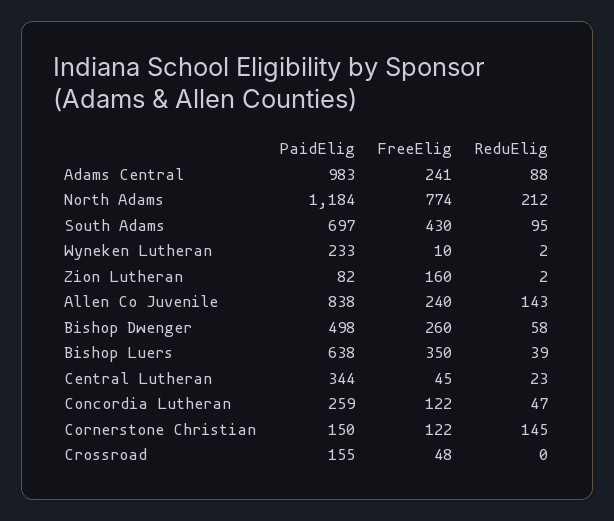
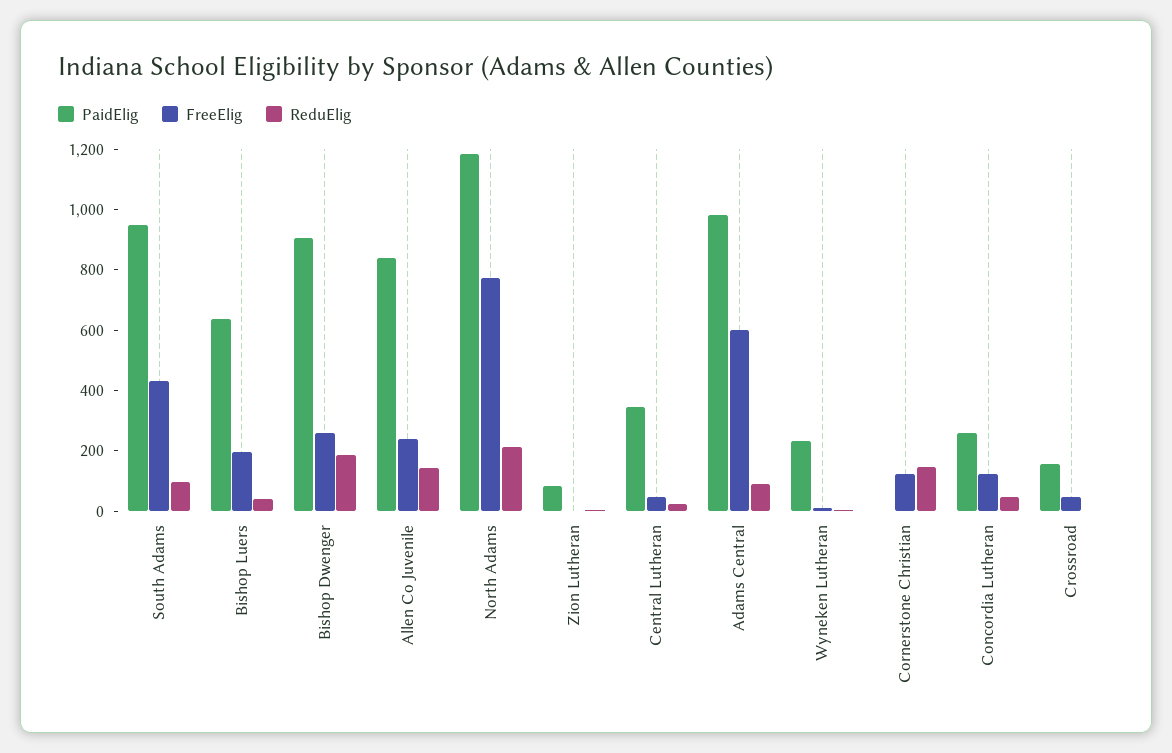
FreeElig, Adams Central: 241 -> 600
PaidElig, South Adams: 697 -> 950
FreeElig, Zion Lutheran: 160 -> 0
PaidElig, Bishop Dwenger: 498 -> 900
ReduElig, Bishop Dwenger: 58 -> 200
FreeElig, Bishop Luers: 350 -> 200
PaidElig, Cornerstone Christian: 150 -> 0

